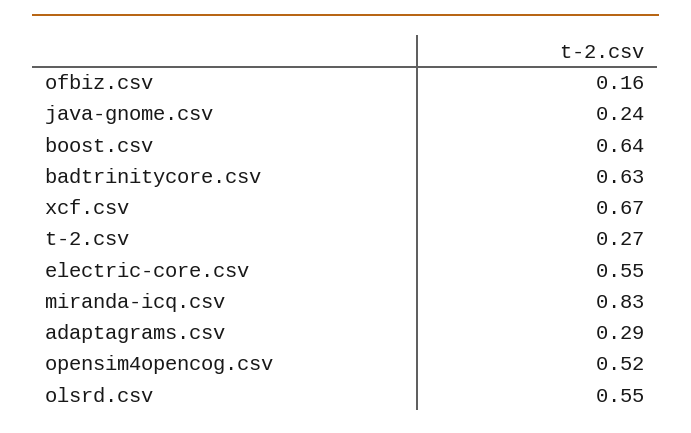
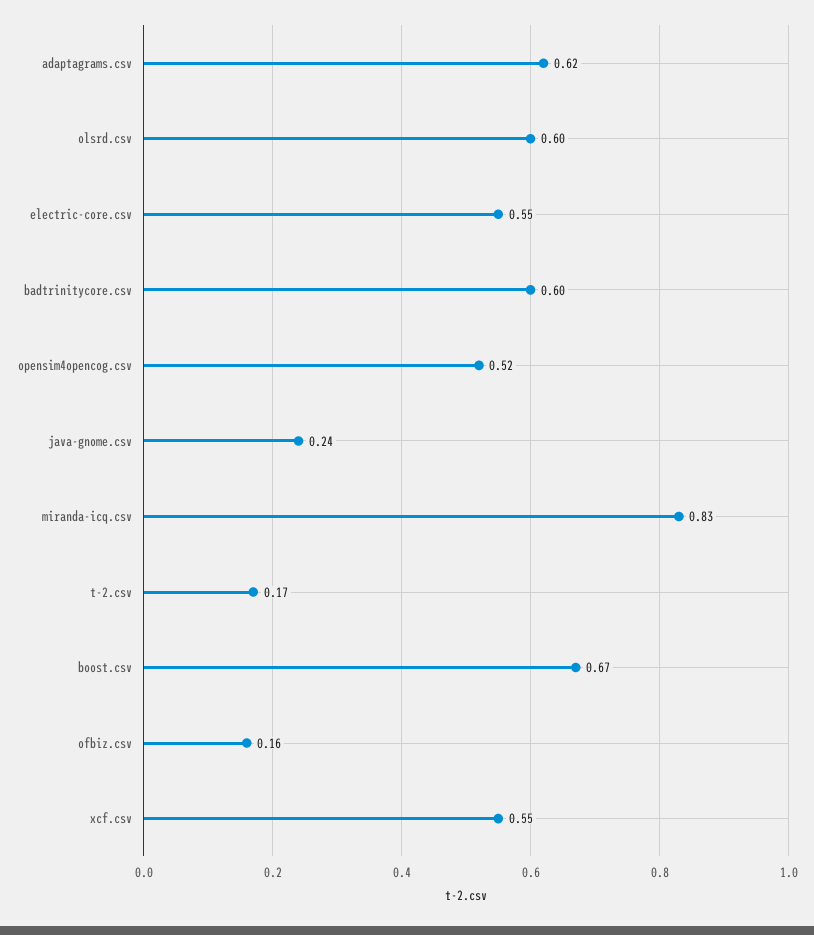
boost.csv: 0.64 -> 0.67
badtrinitycore.csv: 0.63 -> 0.6
xcf.csv: 0.67 -> 0.55
t-2.csv: 0.27 -> 0.17
adaptagrams.csv: 0.29 -> 0.62
olsrd.csv: 0.55 -> 0.6

